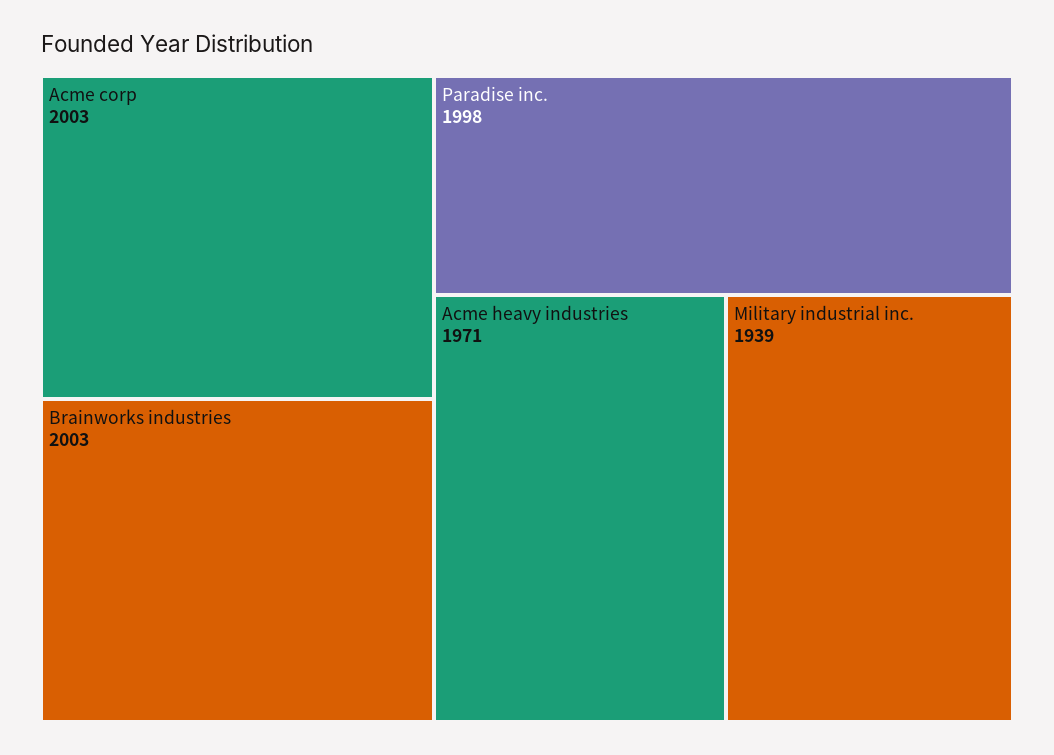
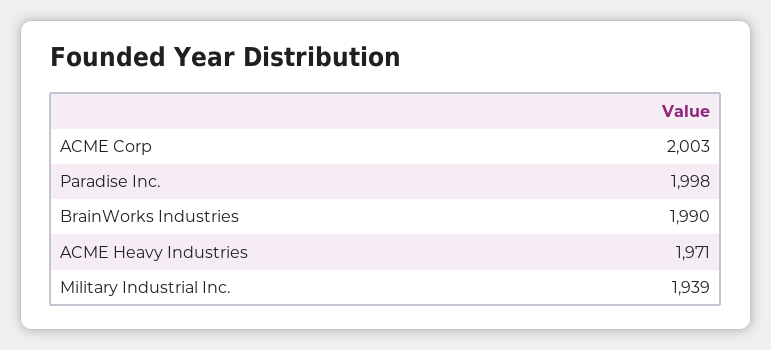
Brainworks industries: 2003 -> 1990

